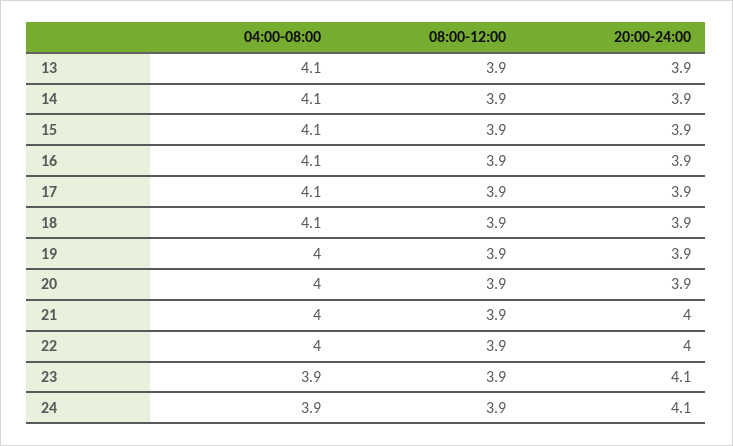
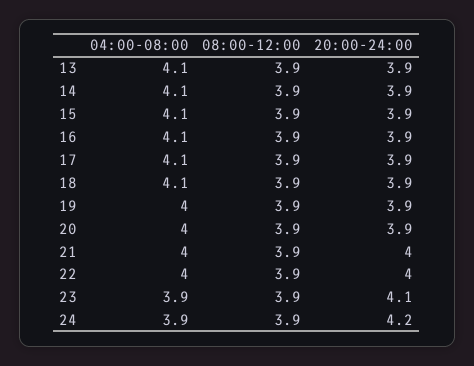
20:00-24:00, 24: 4.1 -> 4.2

